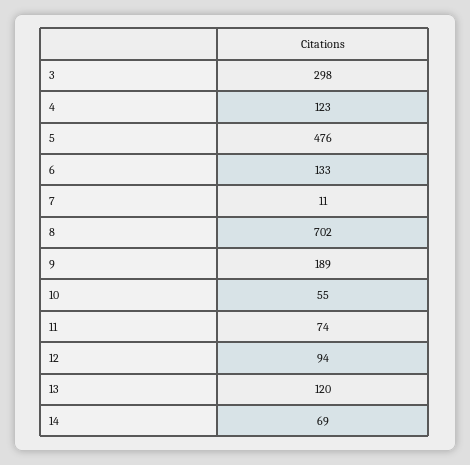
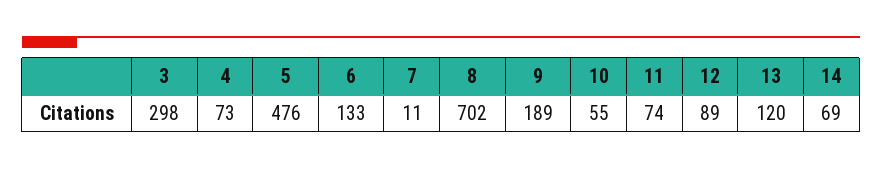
4: 123 -> 73
12: 94 -> 89

